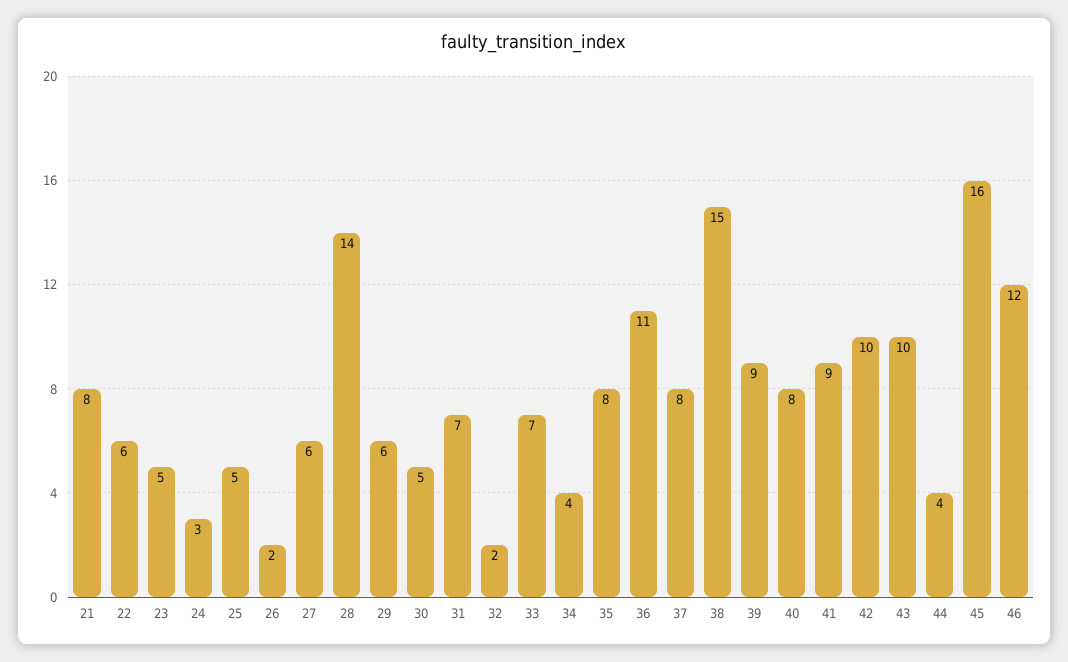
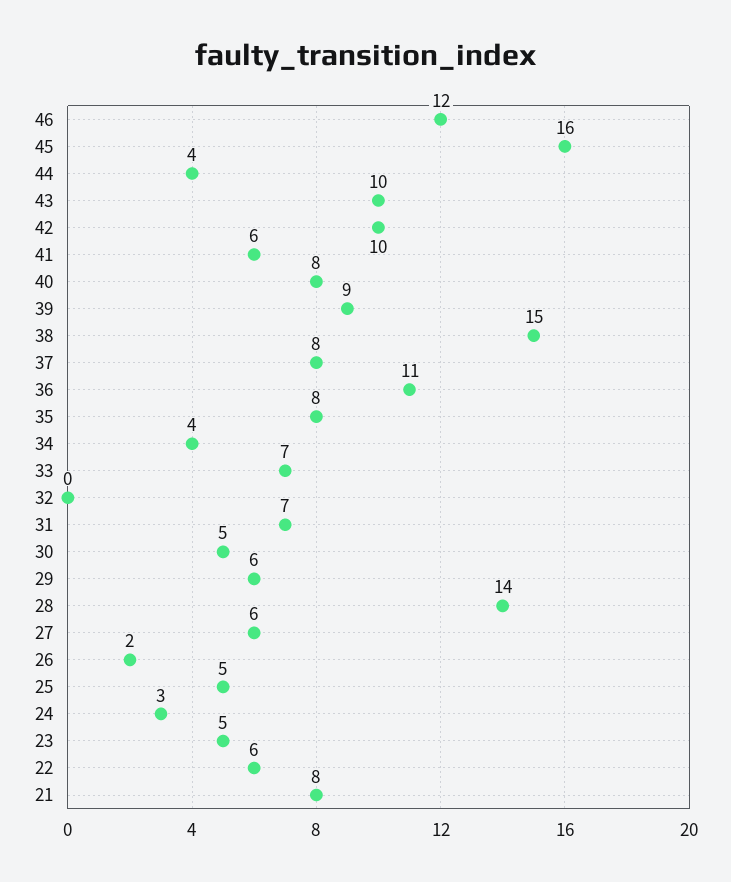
32: 2 -> 0
41: 9 -> 6

